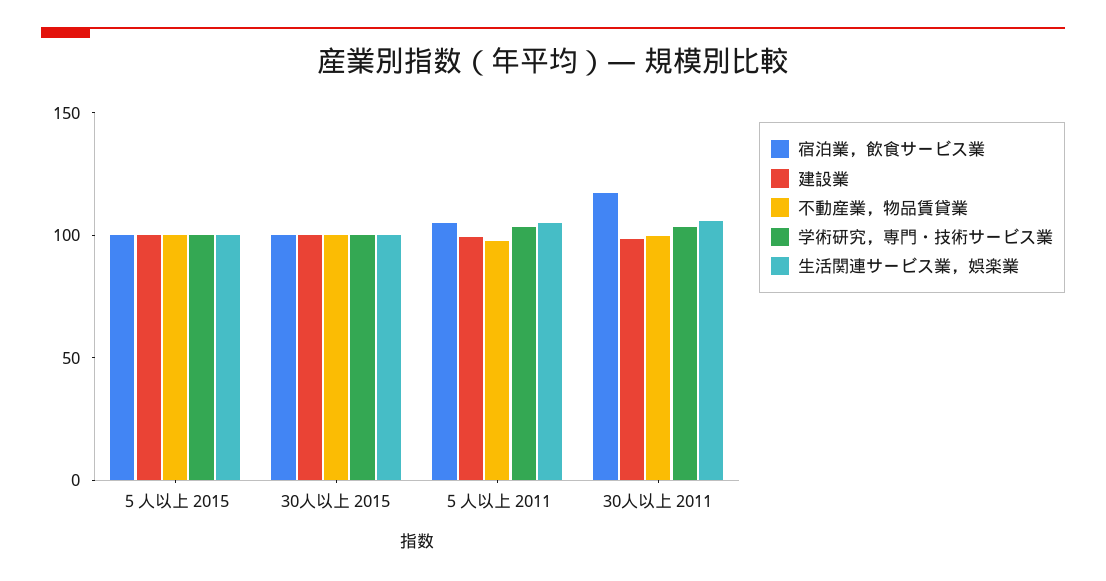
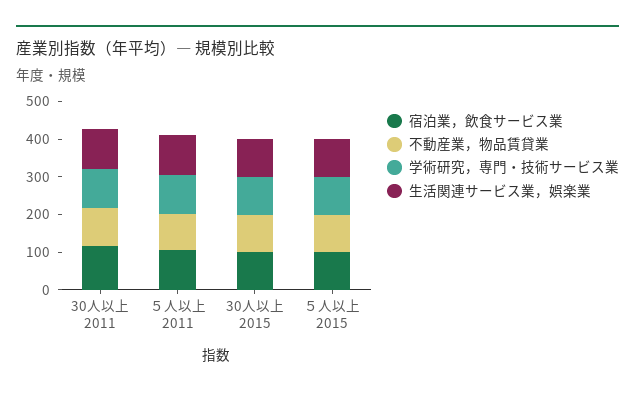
建設業, ５人以上 2015: 100 -> none
建設業, 30人以上 2015: 100 -> none
建設業, ５人以上 2011: 100 -> none
建設業, 30人以上 2011: 100 -> none

